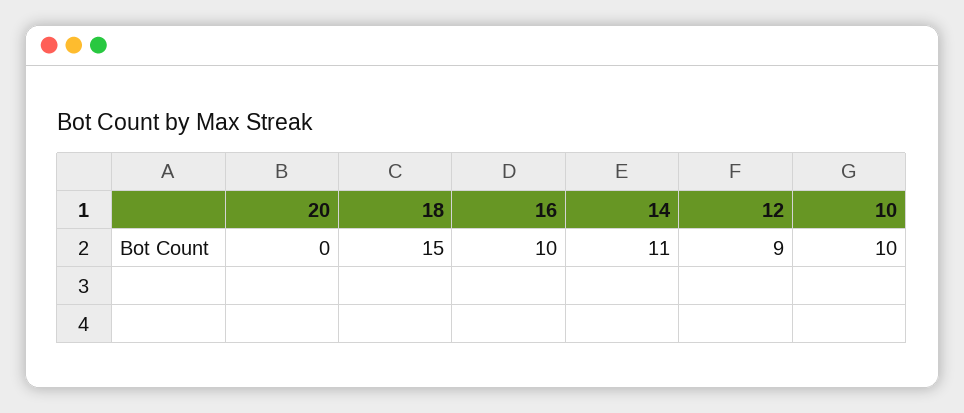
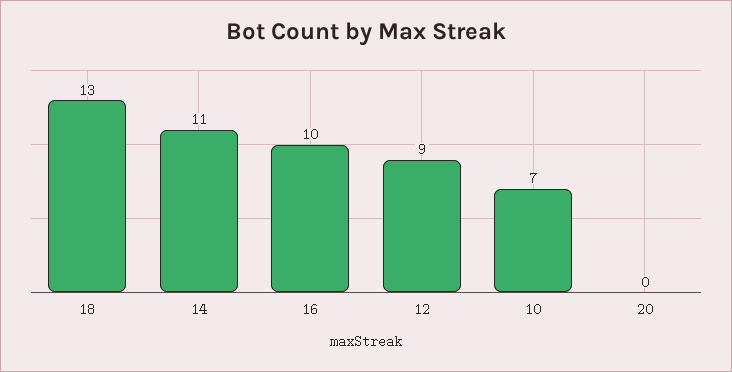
18: 15 -> 13
10: 10 -> 7

